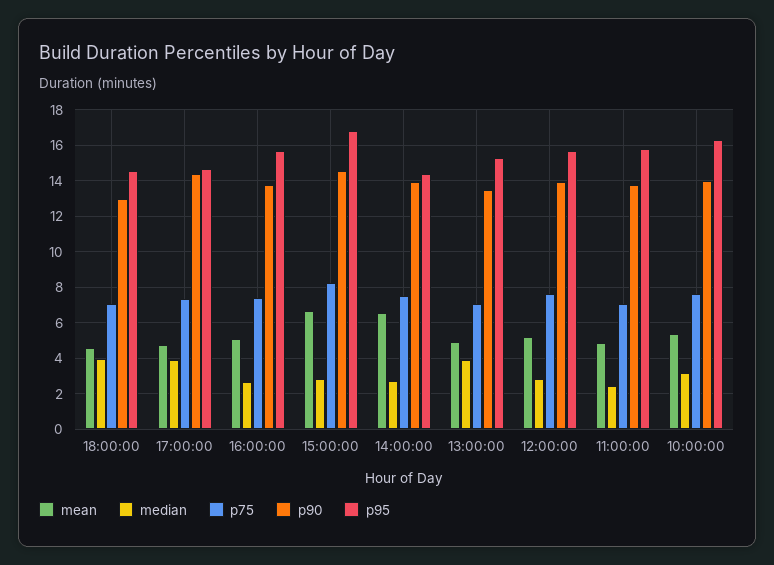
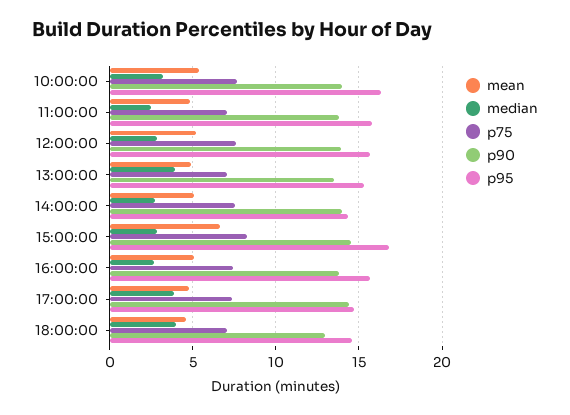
mean, 14:00:00: 6.5 -> 5

